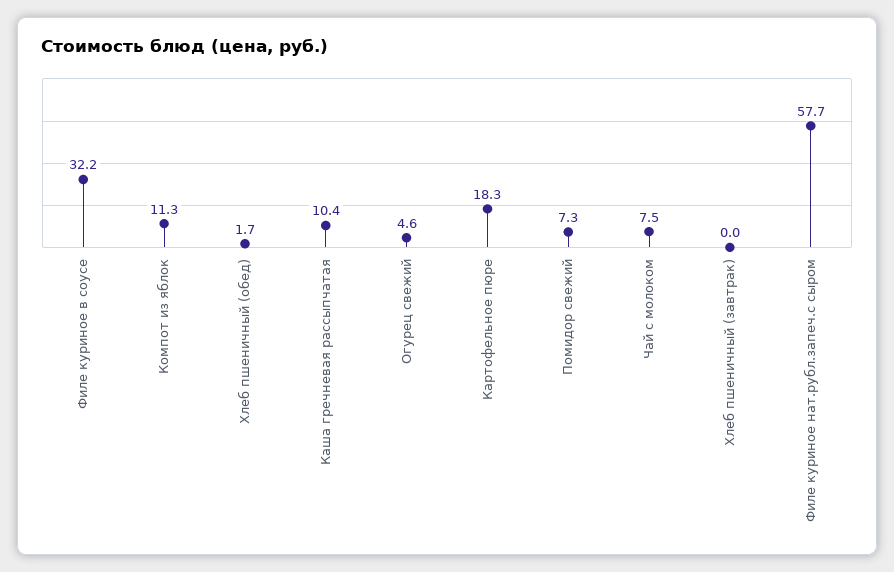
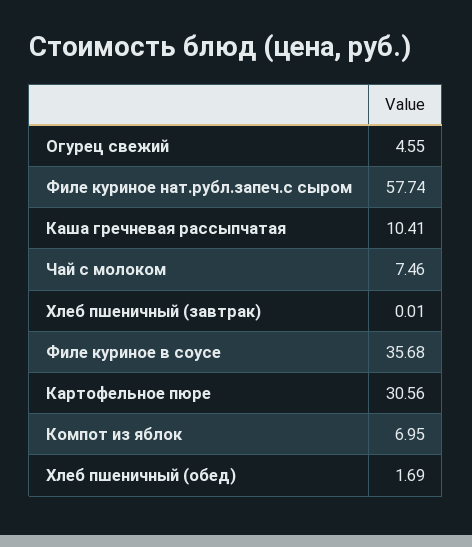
Филе куриное в соусе: 32.2 -> 35.68
Компот из яблок: 11.3 -> 6.95
Картофельное пюре: 18.3 -> 30.56
Помидор свежий: 7.3 -> none

